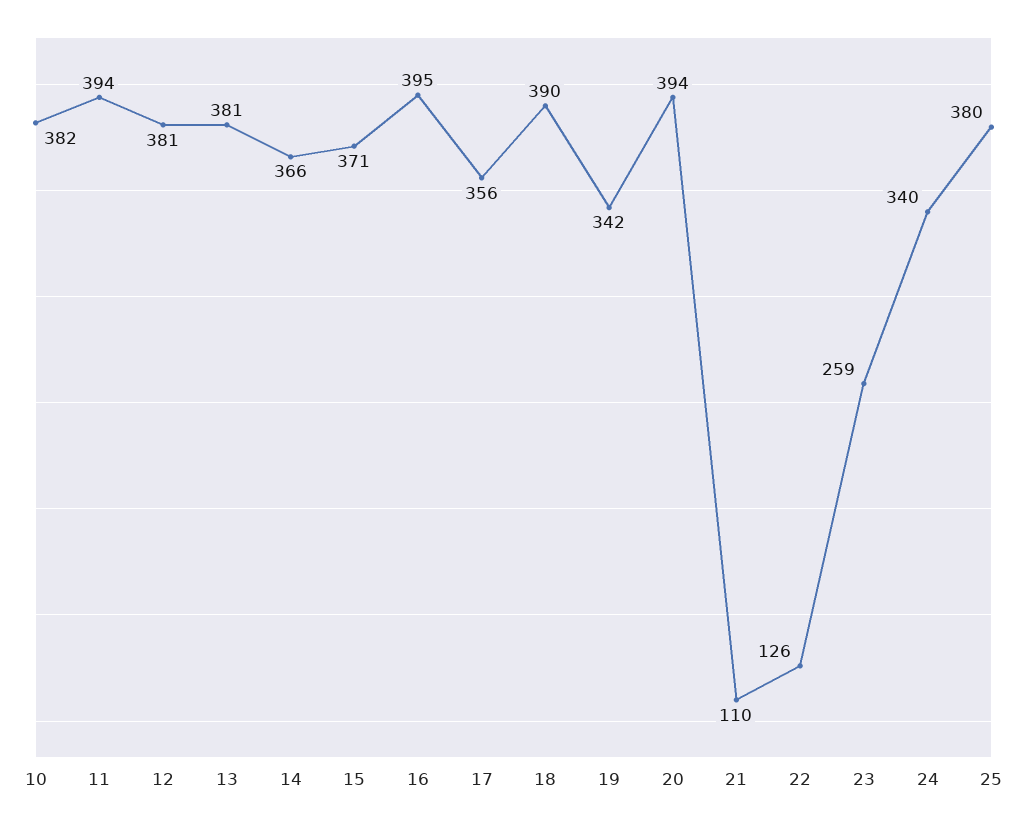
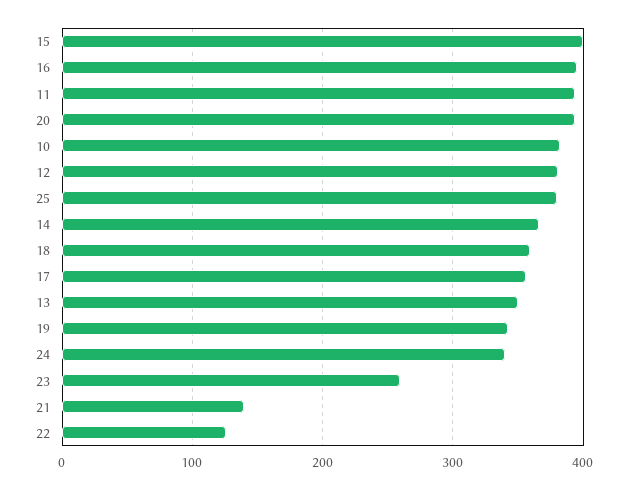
13: 381 -> 350
15: 371 -> 400
18: 390 -> 360
21: 110 -> 140

